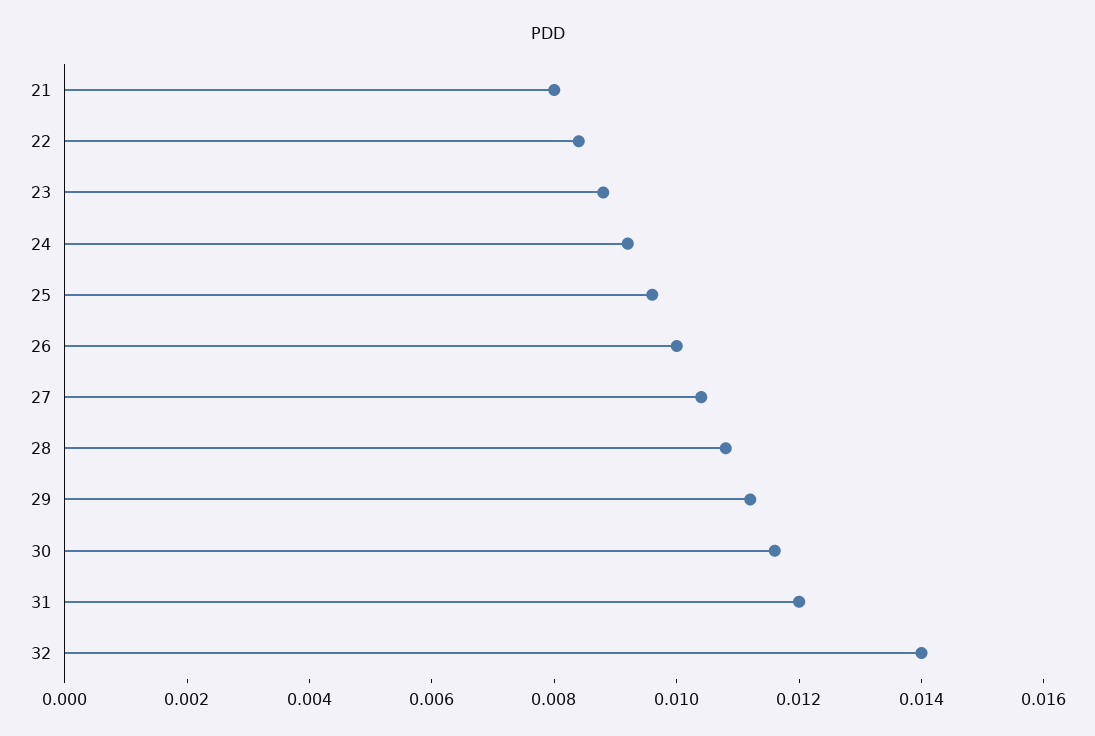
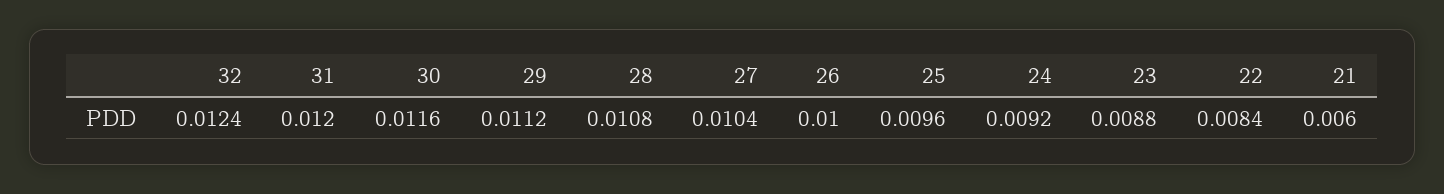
21: 0.008 -> 0.006
32: 0.014 -> 0.0124

